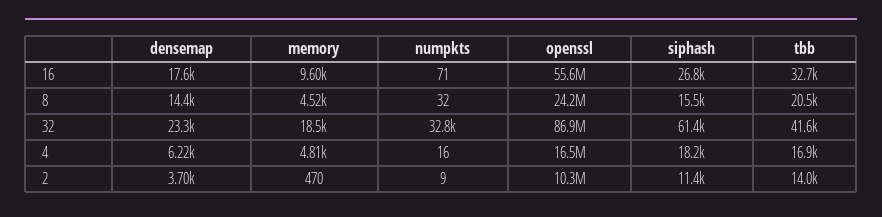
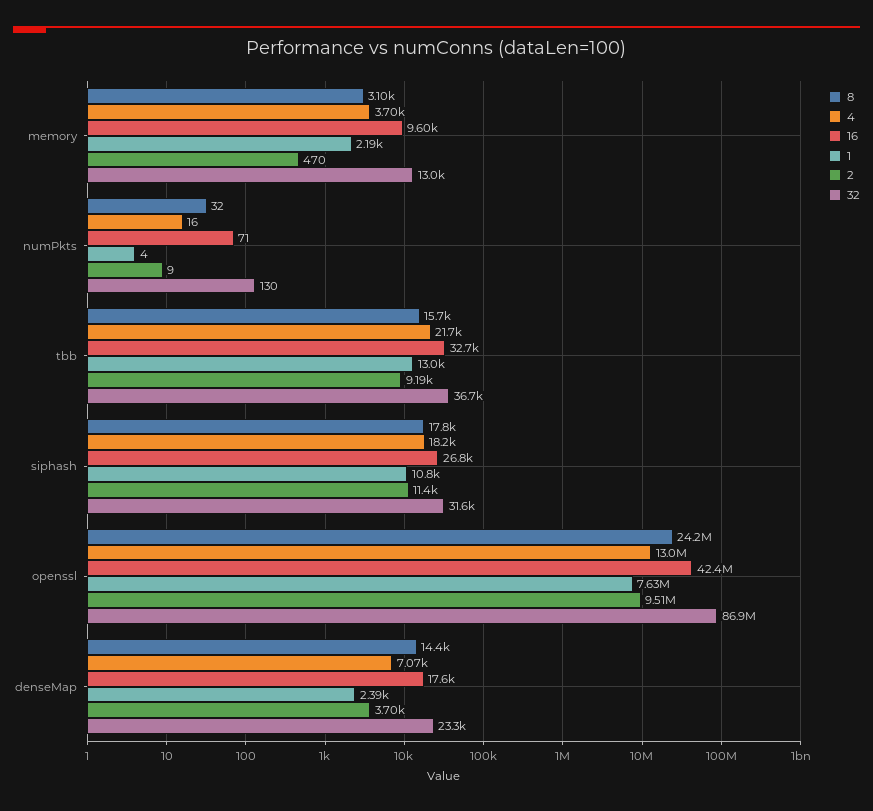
16, openssl: 55600000 -> 42400000
8, memory: 4520 -> 3100
8, siphash: 15500 -> 17800
8, tbb: 20500 -> 15700
32, memory: 18500 -> 13000
32, numpkts: 32800 -> 130
32, siphash: 61400 -> 31600
32, tbb: 41600 -> 36700
4, densemap: 6220 -> 7070
4, memory: 4810 -> 3700
4, openssl: 16500000 -> 13000000
4, tbb: 16900 -> 21700
2, openssl: 10300000 -> 9510000
2, tbb: 14000 -> 9190
1, memory: none -> 2190
1, numpkts: none -> 4
1, tbb: none -> 13000
1, siphash: none -> 10800
1, openssl: none -> 7630000
1, densemap: none -> 2390

